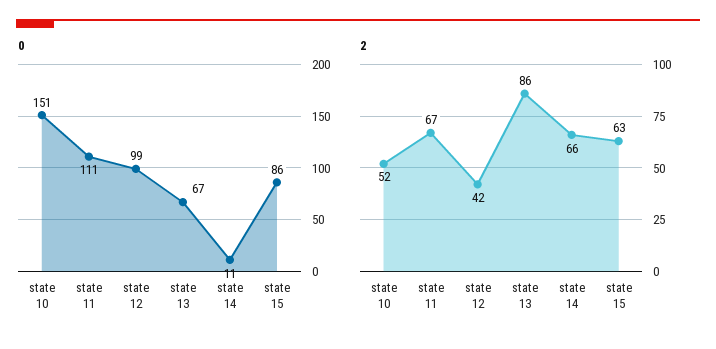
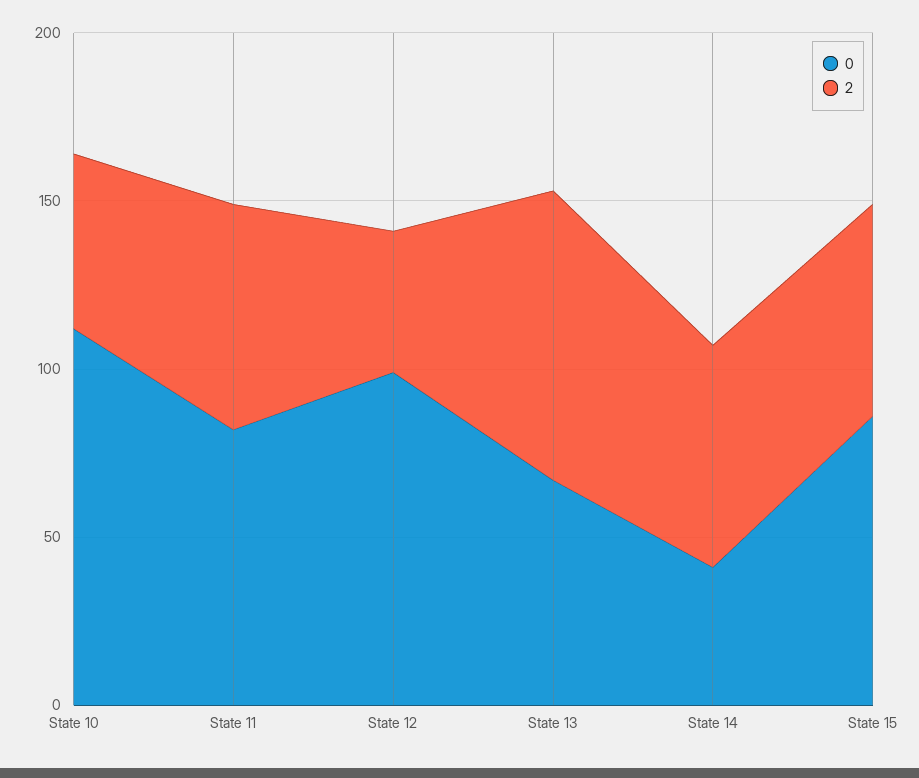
0, state 10: 151 -> 110
0, state 11: 111 -> 80
0, state 14: 11 -> 40

